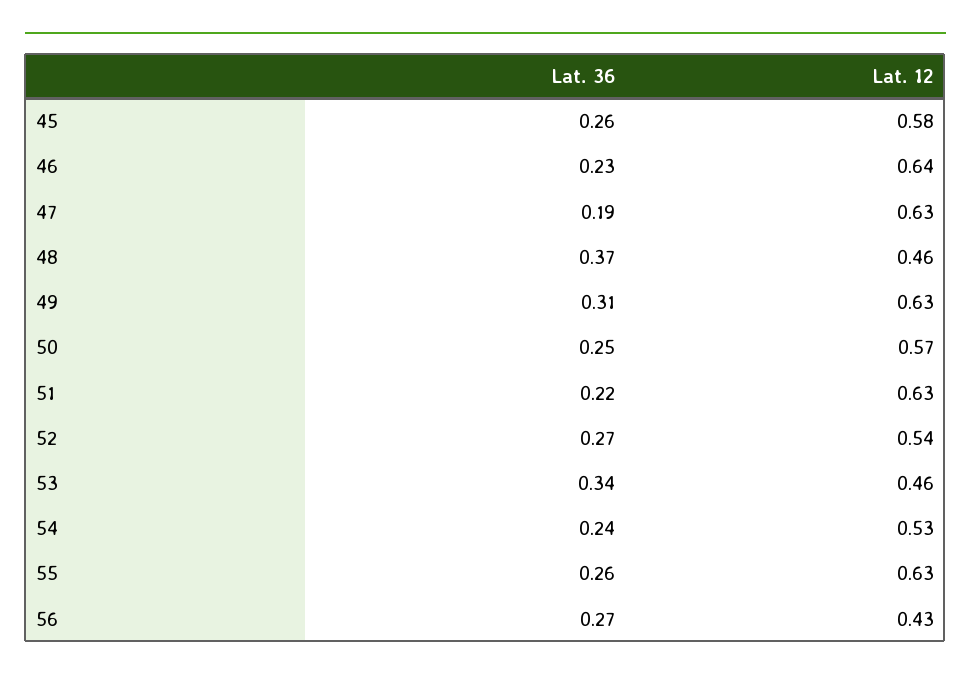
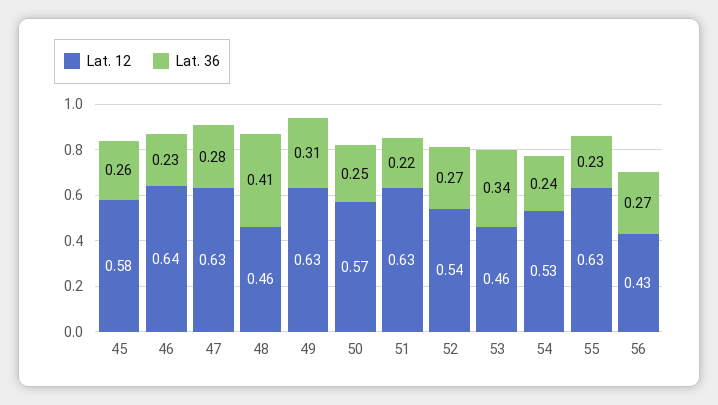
Lat. 36, 47: 0.19 -> 0.28
Lat. 36, 48: 0.37 -> 0.41
Lat. 36, 55: 0.26 -> 0.23

